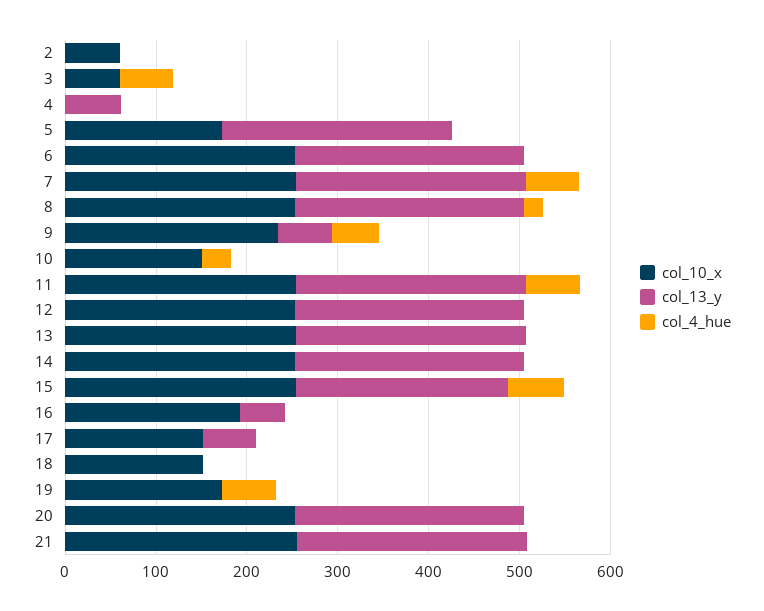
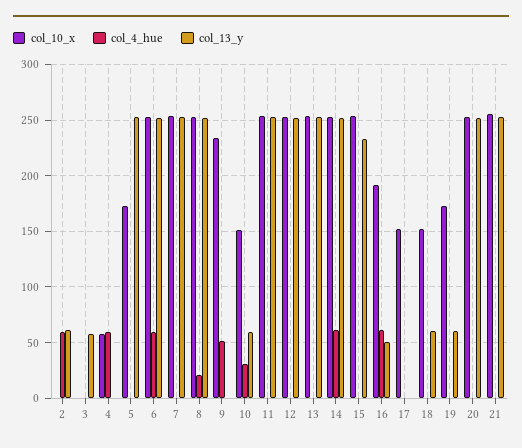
col_10_x, 2: 60 -> 0
col_13_y, 2: 0 -> 60
col_4_hue, 2: 0 -> 60
col_10_x, 3: 60 -> 0
col_13_y, 3: 0 -> 60
col_4_hue, 3: 60 -> 0
col_10_x, 4: 0 -> 60
col_13_y, 4: 60 -> 0
col_4_hue, 4: 0 -> 60
col_4_hue, 6: 0 -> 60
col_4_hue, 7: 60 -> 0
col_13_y, 9: 60 -> 0
col_13_y, 10: 0 -> 60
col_4_hue, 11: 60 -> 0
col_4_hue, 14: 0 -> 60
col_4_hue, 15: 60 -> 0
col_4_hue, 16: 0 -> 60
col_13_y, 17: 60 -> 0
col_13_y, 18: 0 -> 60
col_13_y, 19: 0 -> 60
col_4_hue, 19: 60 -> 0

